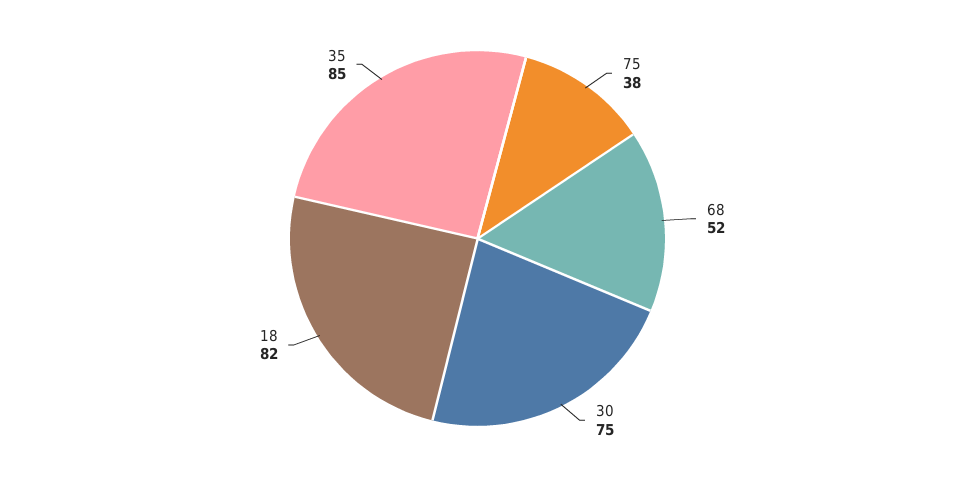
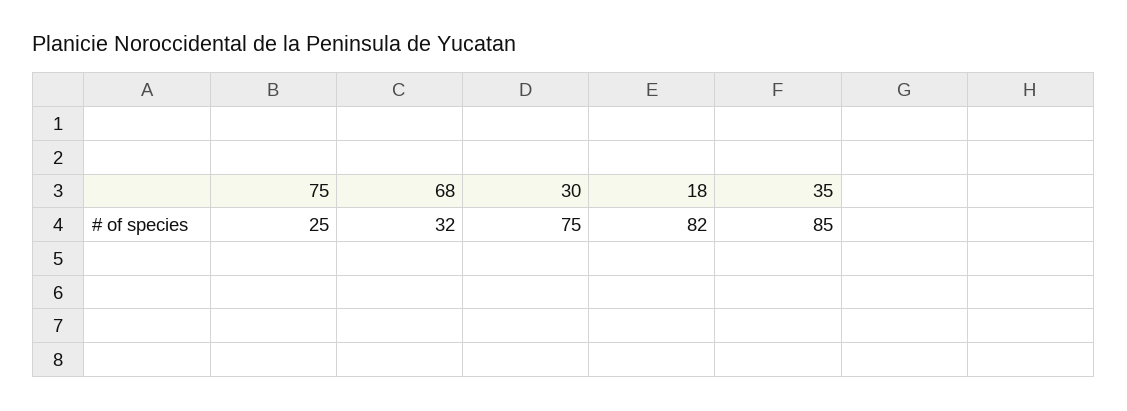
75: 38 -> 25
68: 52 -> 32

